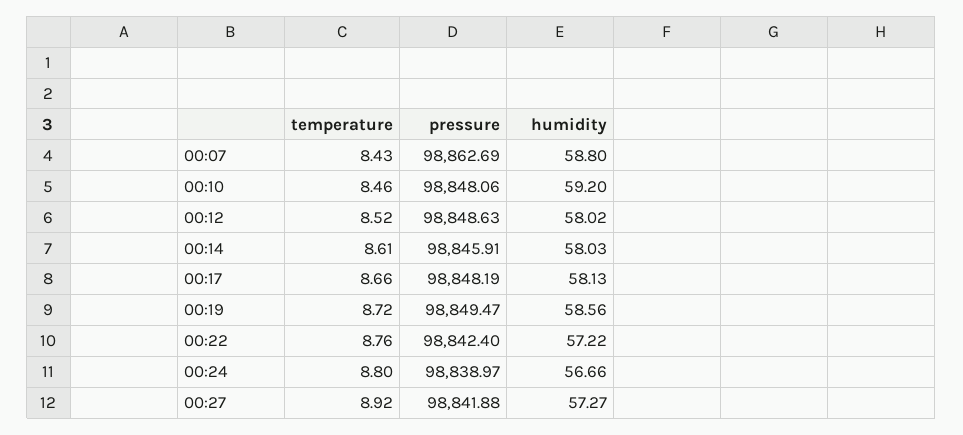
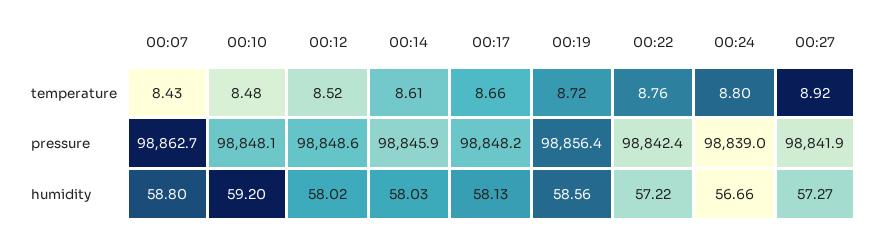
temperature, 00:10: 8.46 -> 8.48
pressure, 00:19: 98849.47 -> 98856.4

